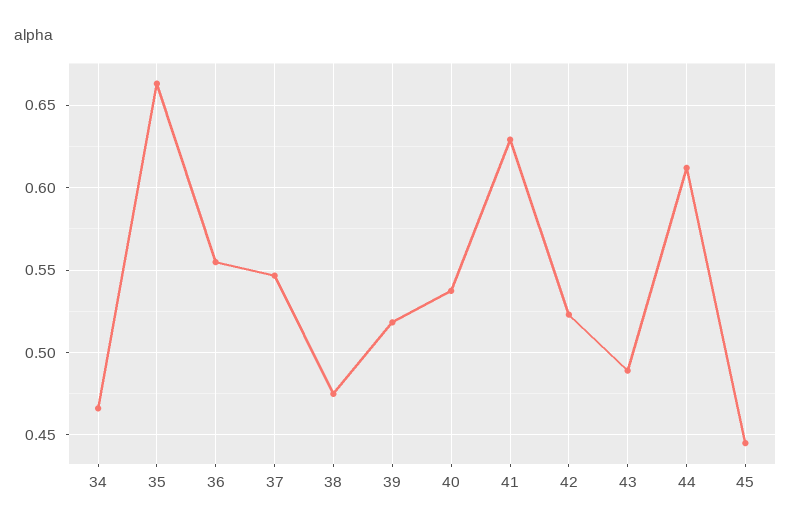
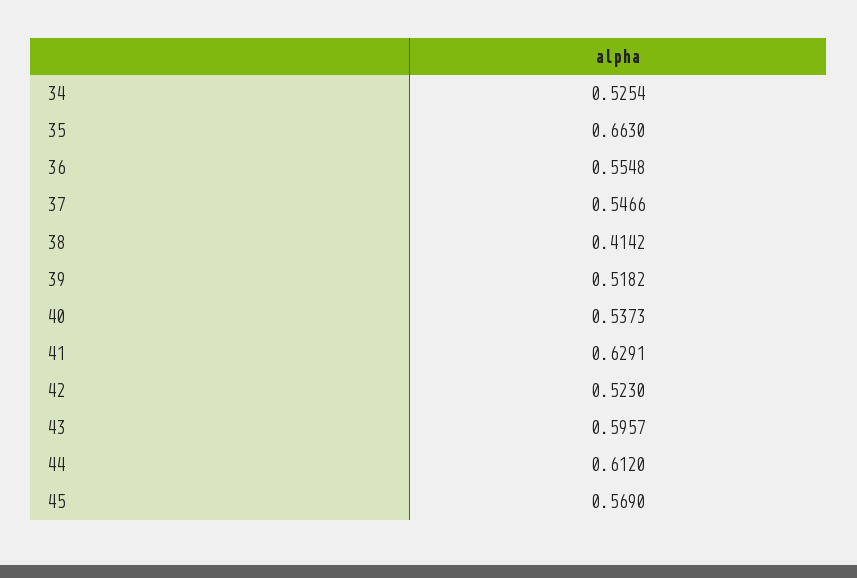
34: 0.465 -> 0.5254
38: 0.475 -> 0.4142
43: 0.49 -> 0.5957
45: 0.445 -> 0.569

